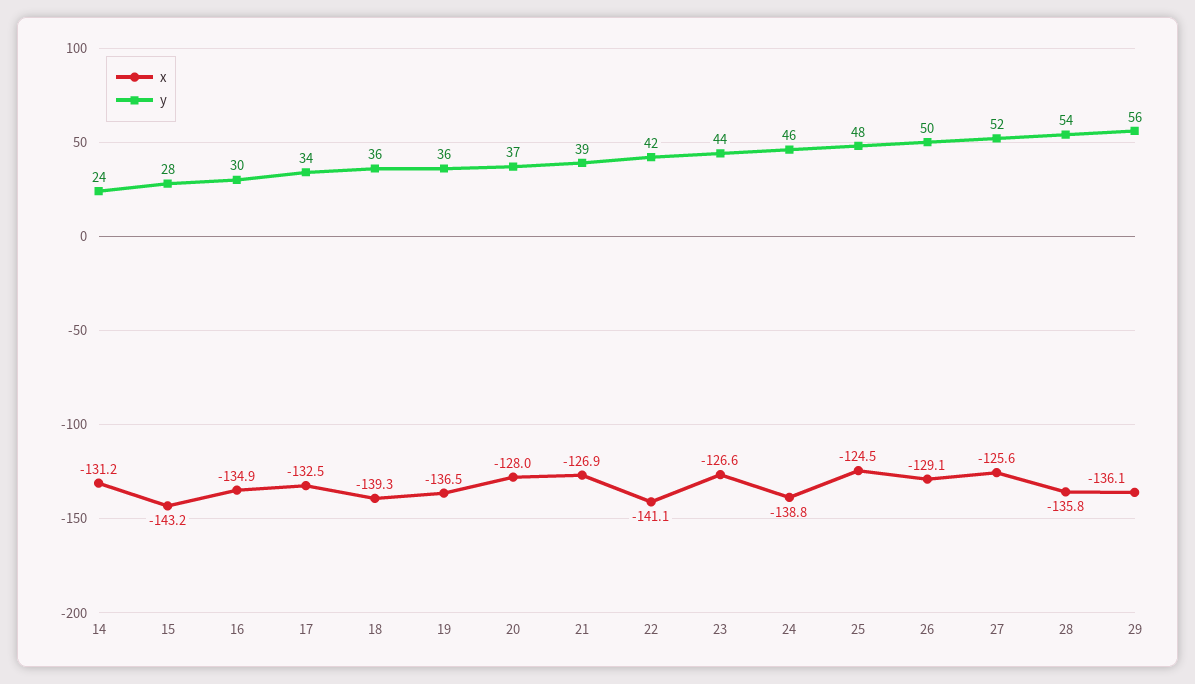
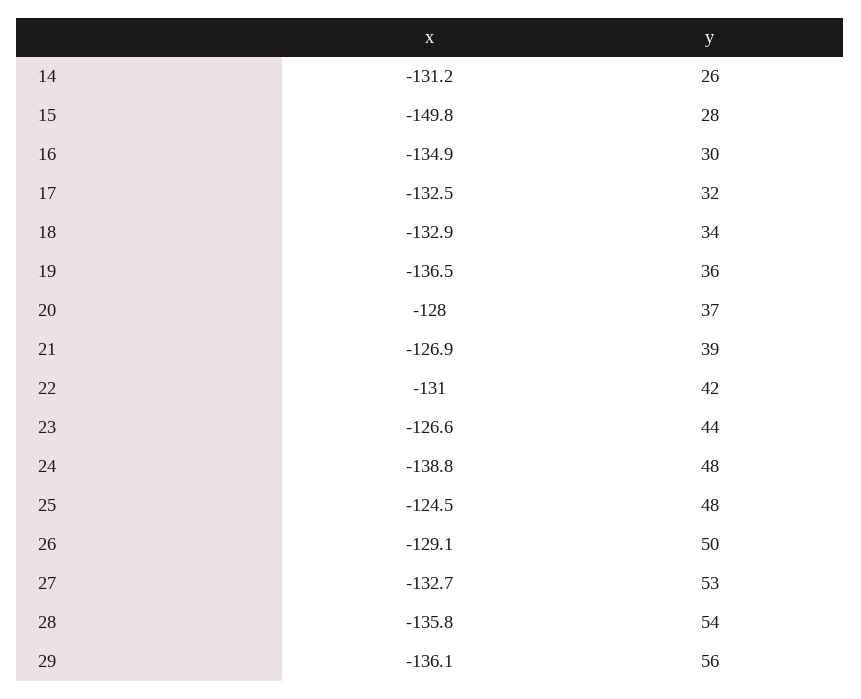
y, 14: 24 -> 26
x, 15: -143.2 -> -149.8
y, 17: 34 -> 32
x, 18: -139.3 -> -132.9
y, 18: 36 -> 34
x, 22: -141.1 -> -131
y, 24: 46 -> 48
x, 27: -125.6 -> -132.7
y, 27: 52 -> 53

